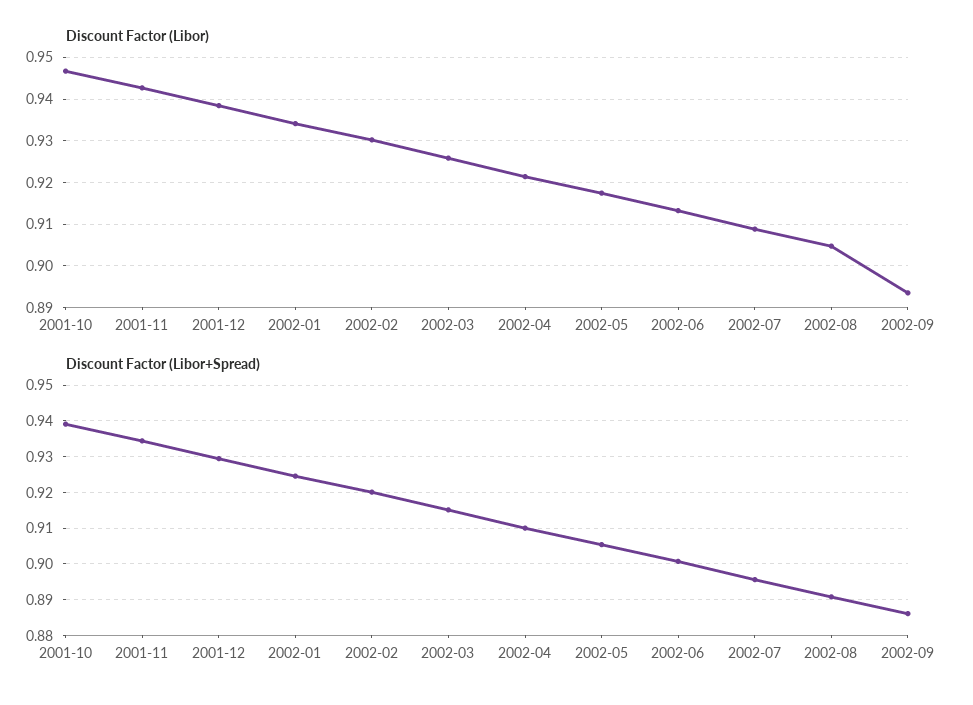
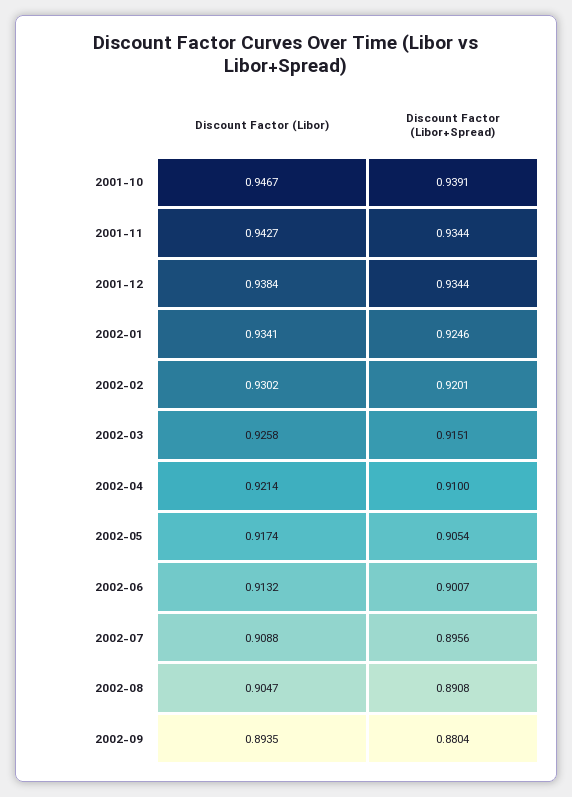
Discount Factor (Libor+Spread), 2001-12: 0.93 -> 0.9344
Discount Factor (Libor+Spread), 2002-09: 0.886 -> 0.8804

